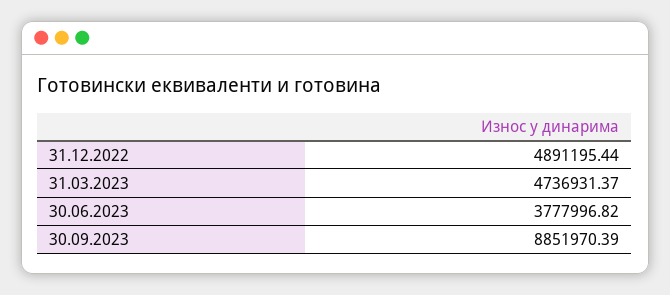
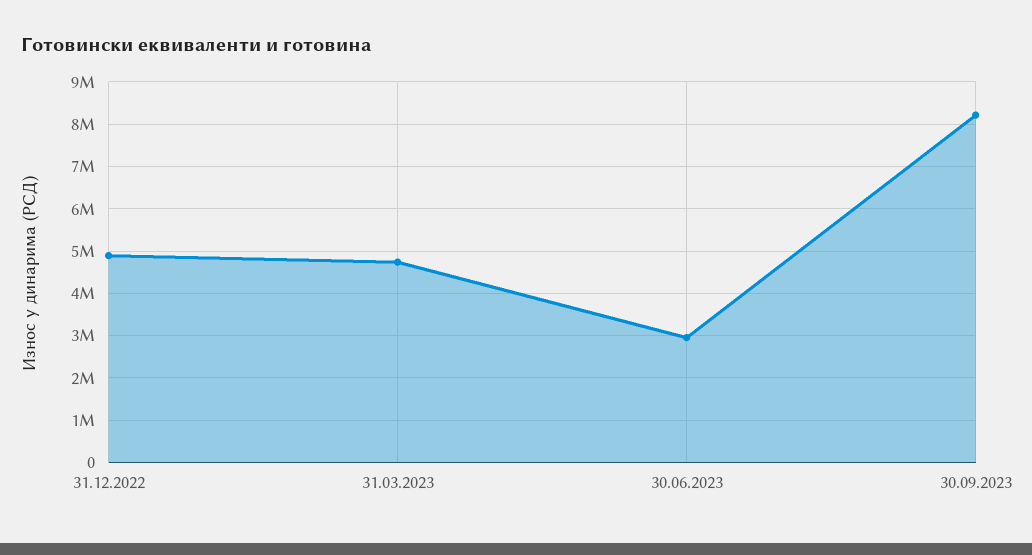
30.06.2023: 3777996.82 -> 3000000
30.09.2023: 8851970.39 -> 8200000

